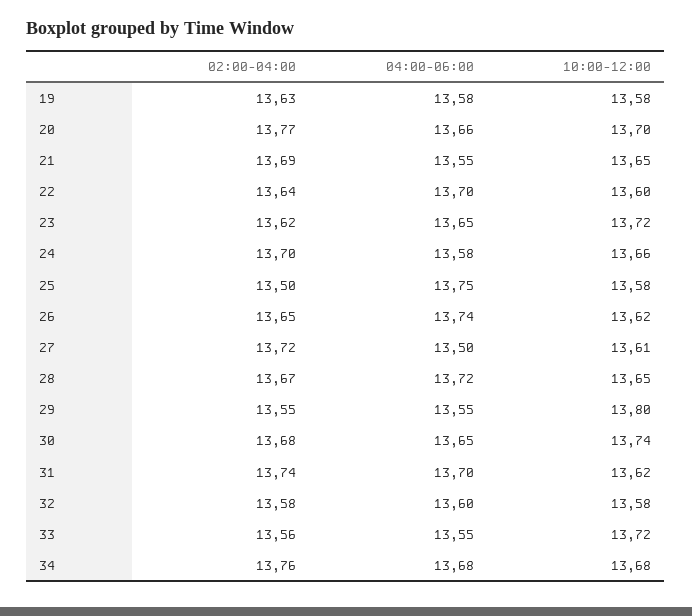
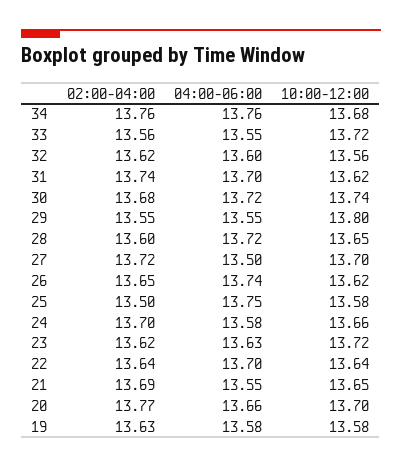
10:00-12:00, 22: 13.6 -> 13.64
04:00-06:00, 23: 13.65 -> 13.63
10:00-12:00, 27: 13.61 -> 13.7
02:00-04:00, 28: 13.67 -> 13.6
04:00-06:00, 30: 13.65 -> 13.72
02:00-04:00, 32: 13.58 -> 13.62
10:00-12:00, 32: 13.58 -> 13.56
04:00-06:00, 34: 13.68 -> 13.76

